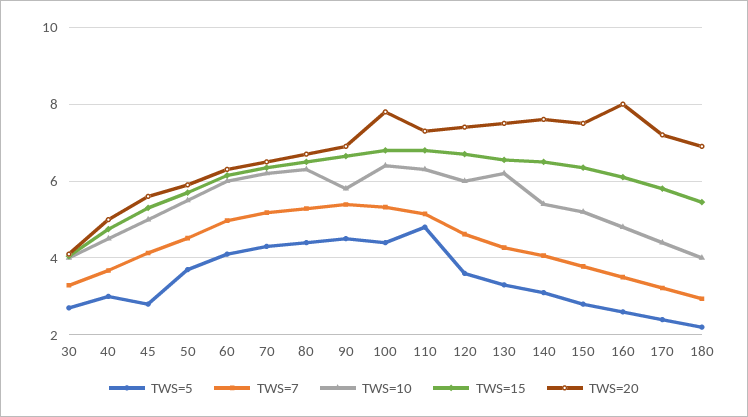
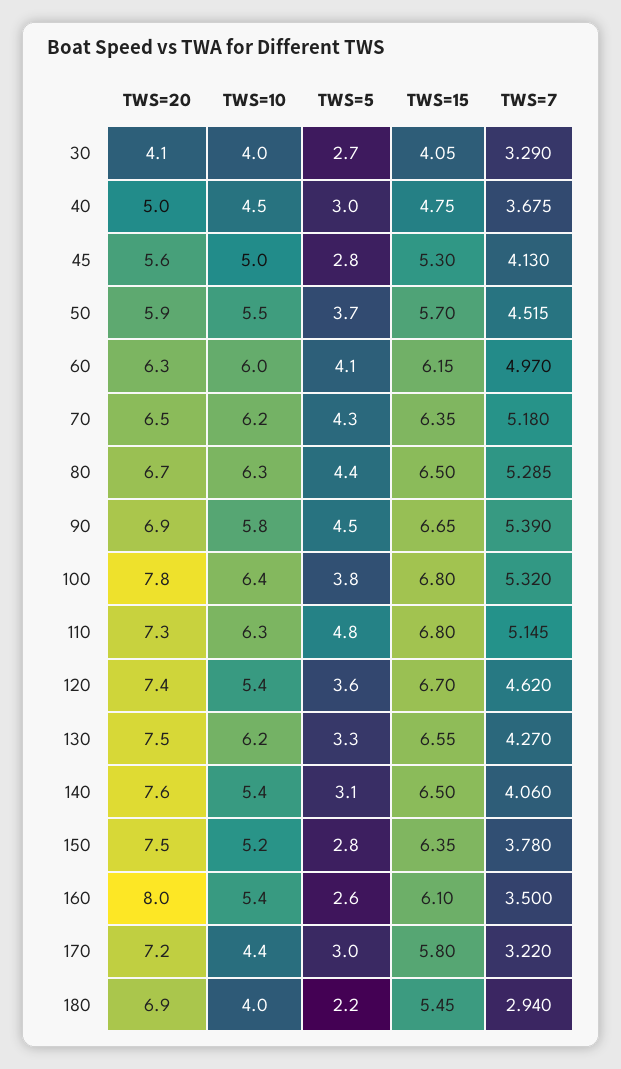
TWS=5, 100: 4.4 -> 3.8
TWS=10, 120: 6 -> 5.4
TWS=10, 160: 4.8 -> 5.4
TWS=5, 170: 2.4 -> 3

